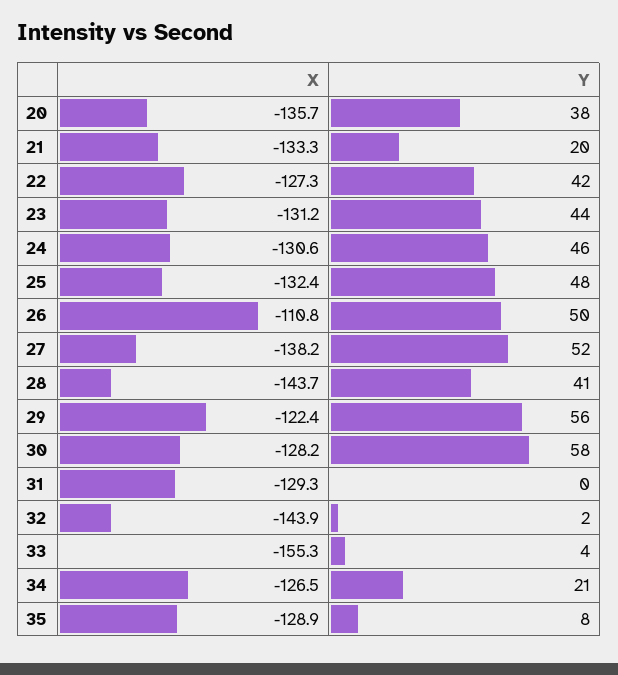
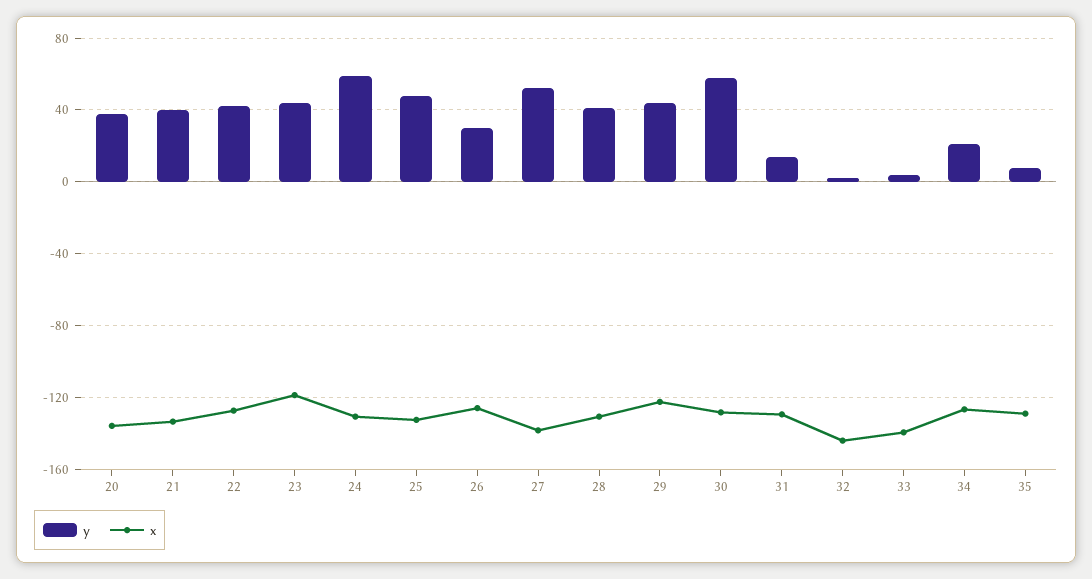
Y, 21: 20 -> 40
X, 23: -131.2 -> -120
Y, 24: 46 -> 60
X, 26: -110.8 -> -125
Y, 26: 50 -> 30
X, 28: -143.7 -> -130
Y, 29: 56 -> 45
Y, 31: 0 -> 15
X, 33: -155.3 -> -140

